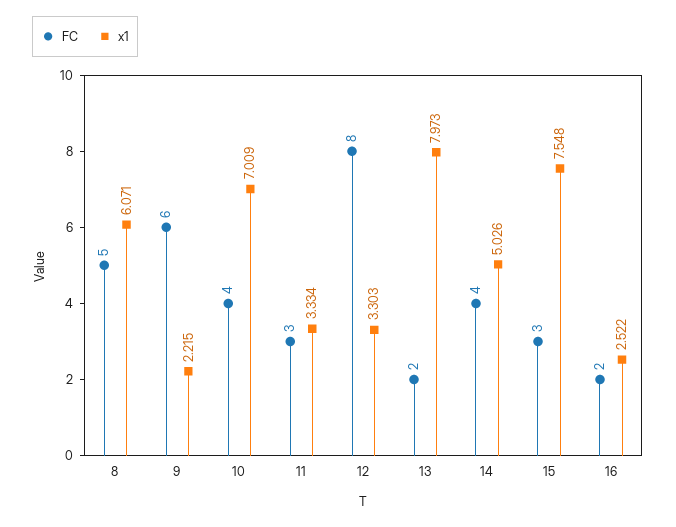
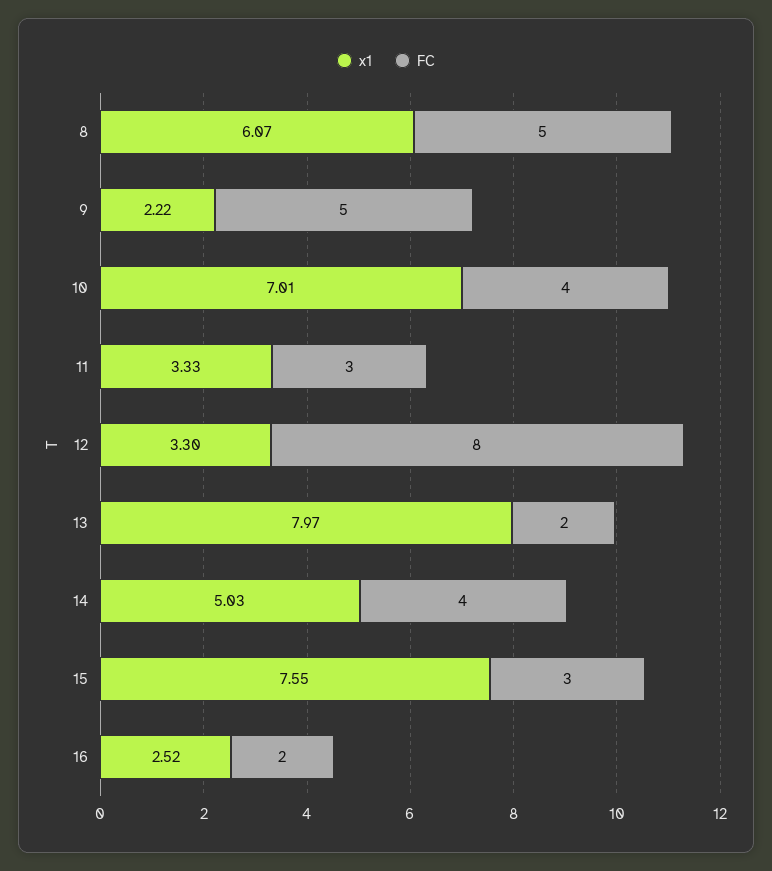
FC, 9: 6 -> 5

